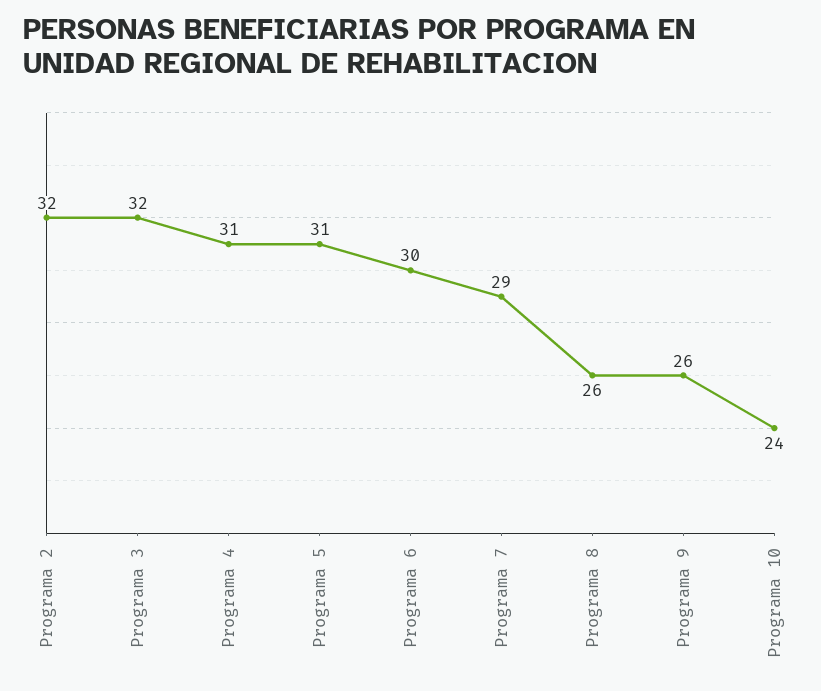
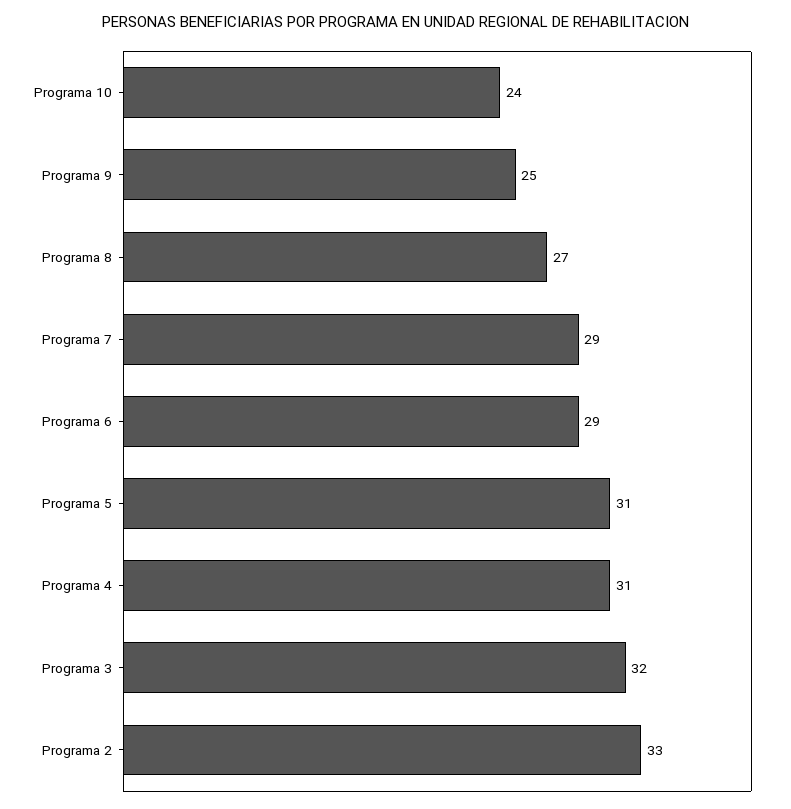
Programa 2: 32 -> 33
Programa 6: 30 -> 29
Programa 8: 26 -> 27
Programa 9: 26 -> 25

